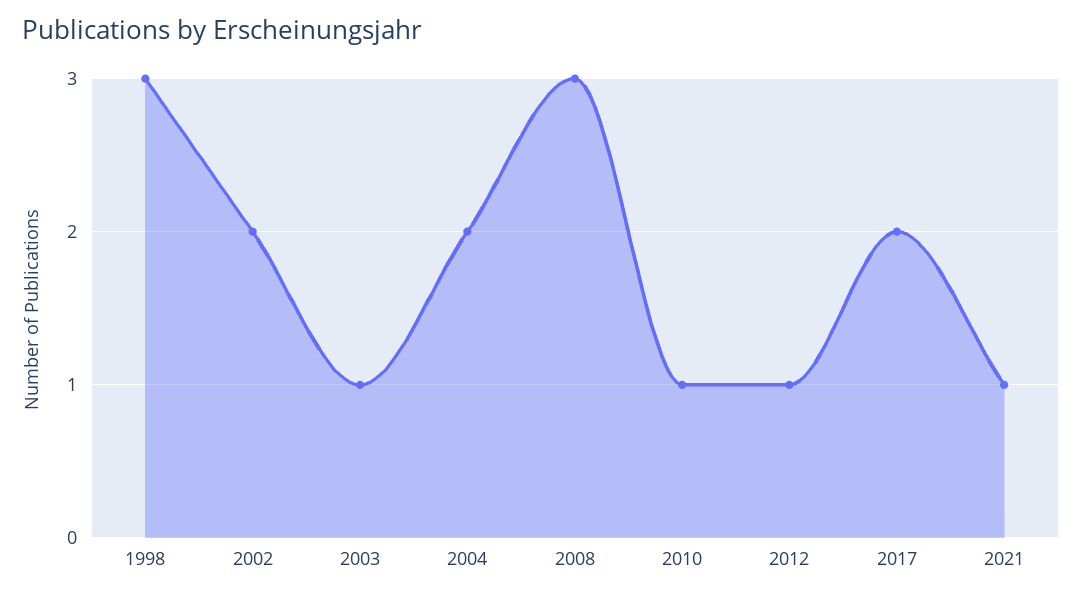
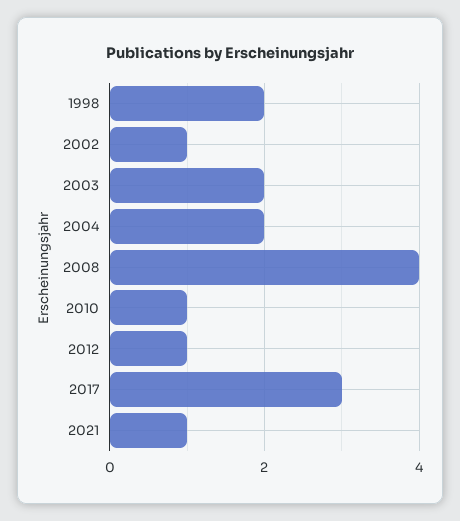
1998: 3 -> 2
2002: 2 -> 1
2003: 1 -> 2
2008: 3 -> 4
2017: 2 -> 3

